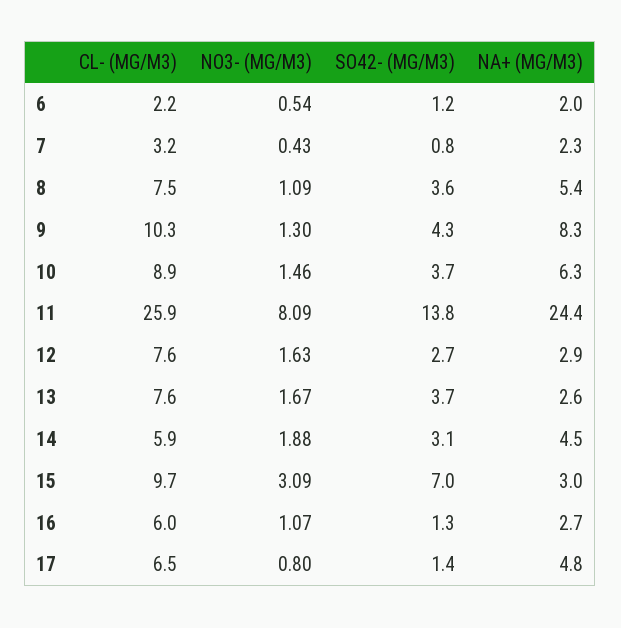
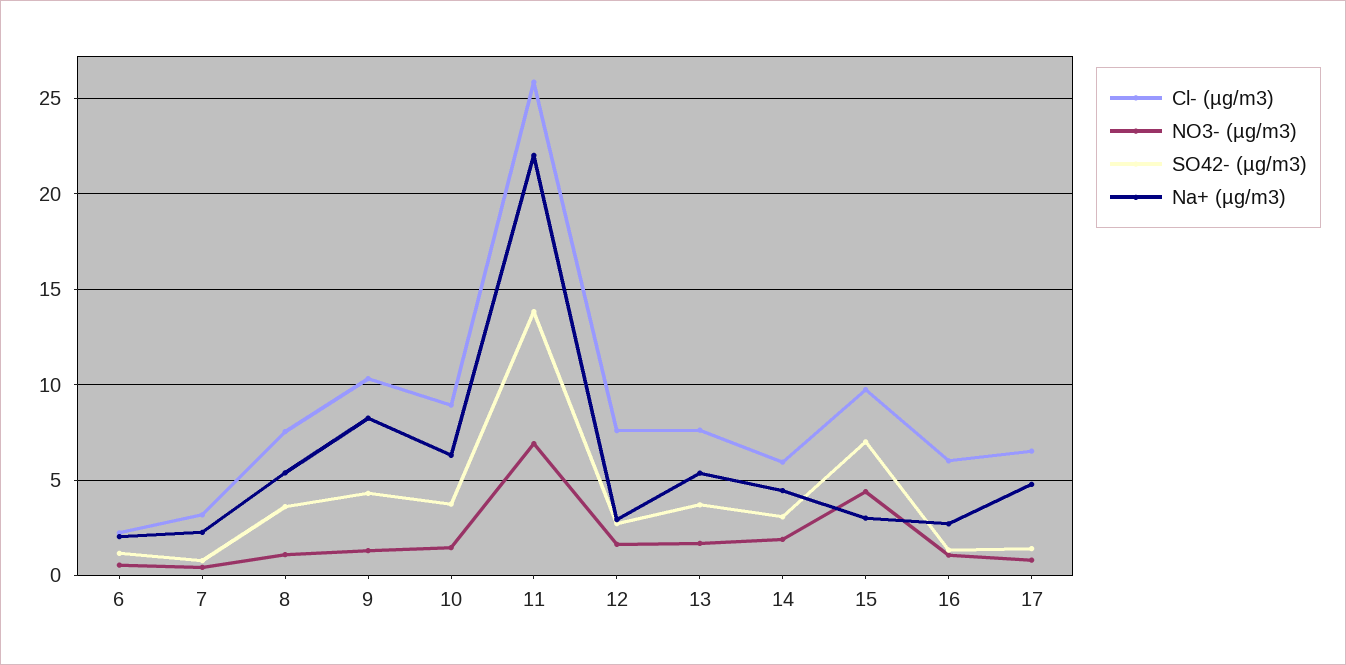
NO3- (ΜG/M3), 11: 8.09 -> 7
NA+ (ΜG/M3), 11: 24.4 -> 22
NA+ (ΜG/M3), 13: 2.6 -> 5.5
NO3- (ΜG/M3), 15: 3.09 -> 4.5

